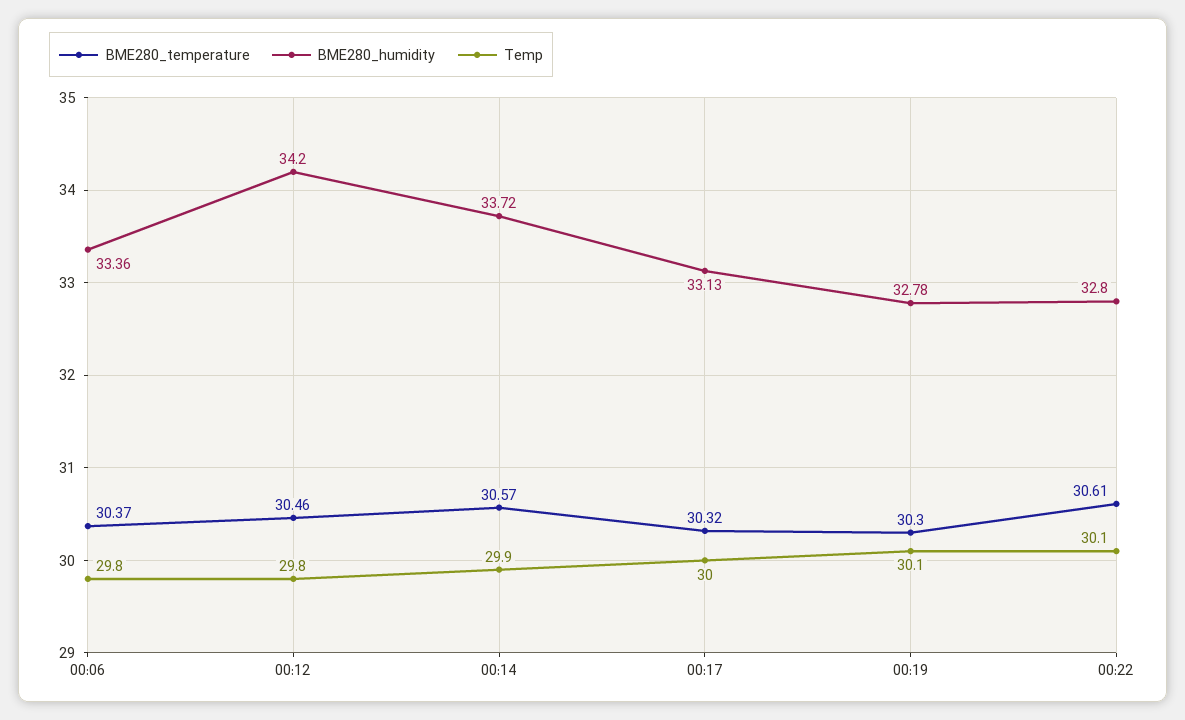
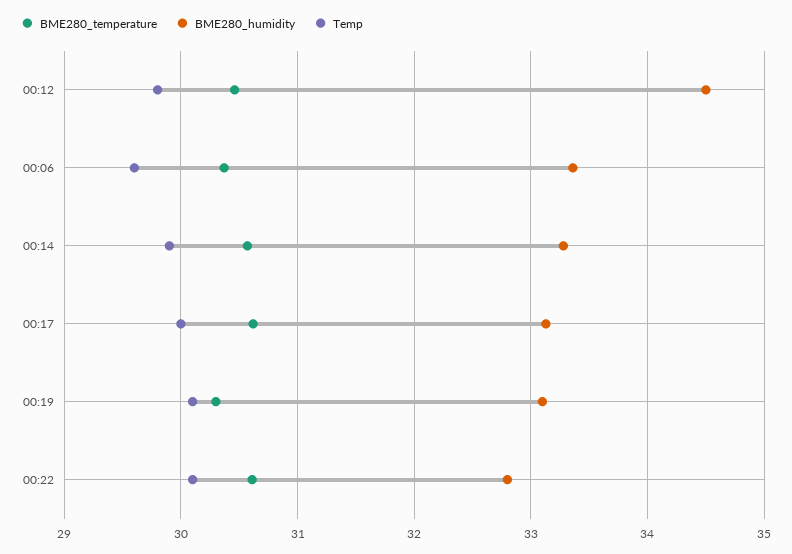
Temp, 00:06: 29.8 -> 29.6
BME280_humidity, 00:12: 34.2 -> 34.5
BME280_humidity, 00:14: 33.72 -> 33.3
BME280_temperature, 00:17: 30.32 -> 30.6
BME280_humidity, 00:19: 32.78 -> 33.1

